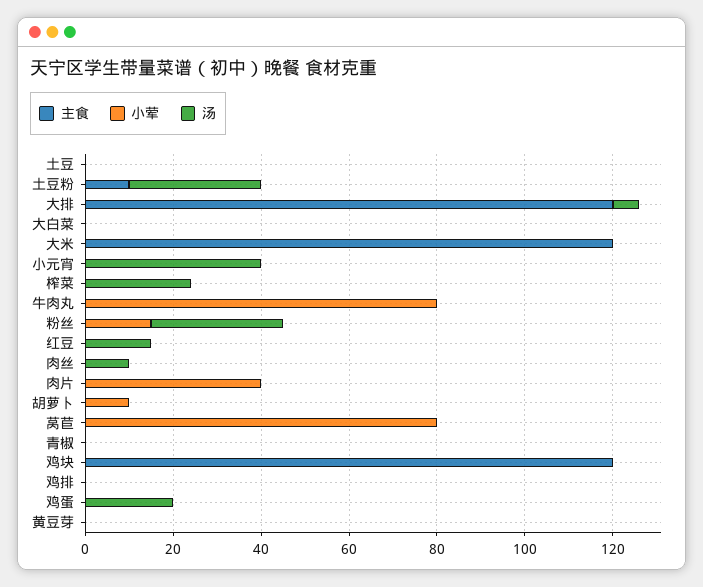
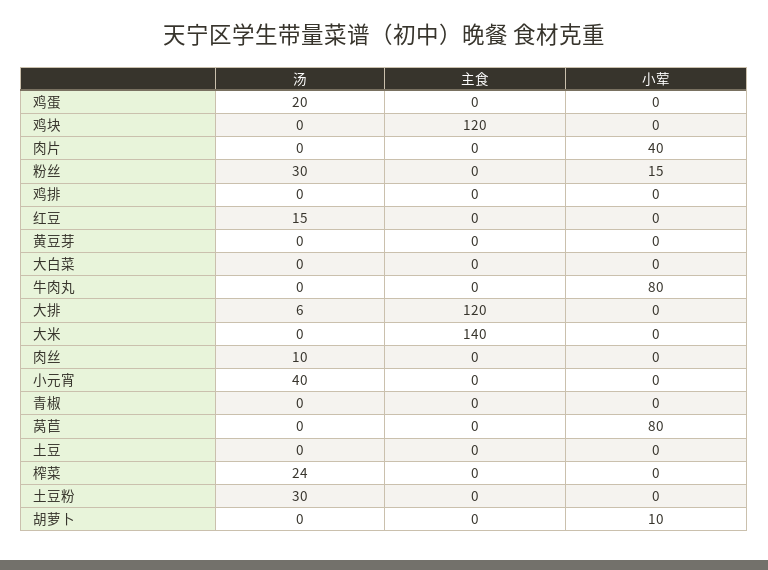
主食, 土豆粉: 10 -> 0
主食, 大米: 120 -> 140

